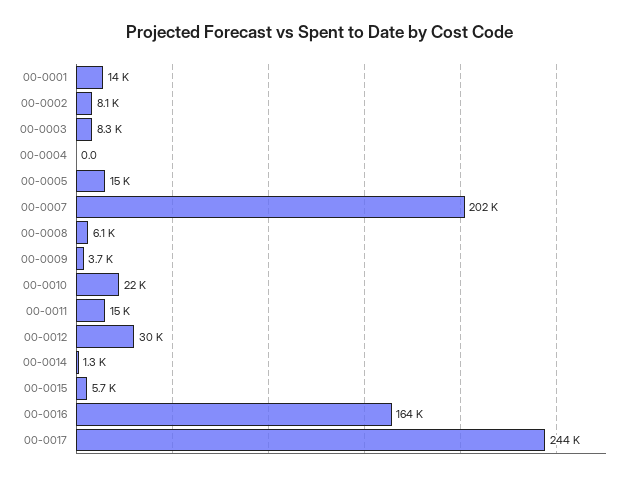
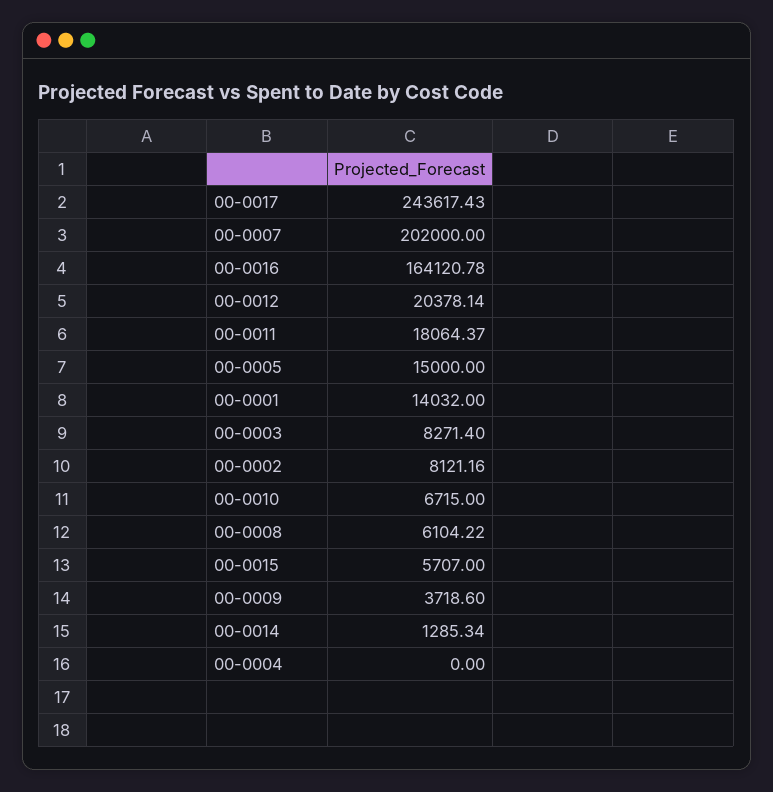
00-0010: 22000 -> 6715
00-0011: 15000 -> 18064.37
00-0012: 30000 -> 20378.14

